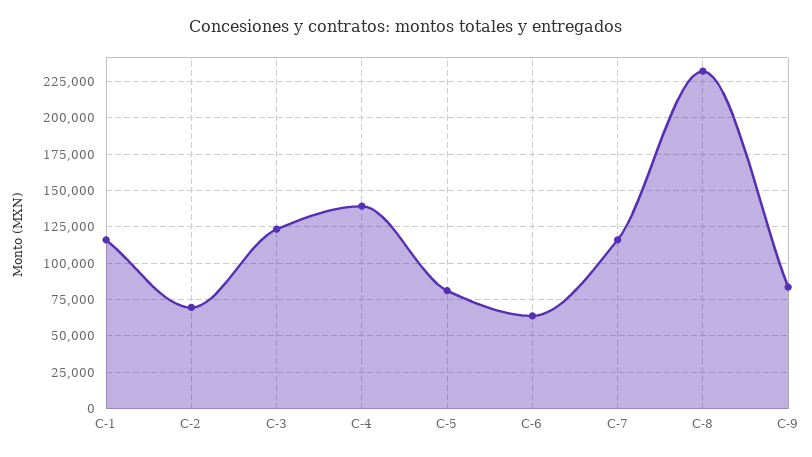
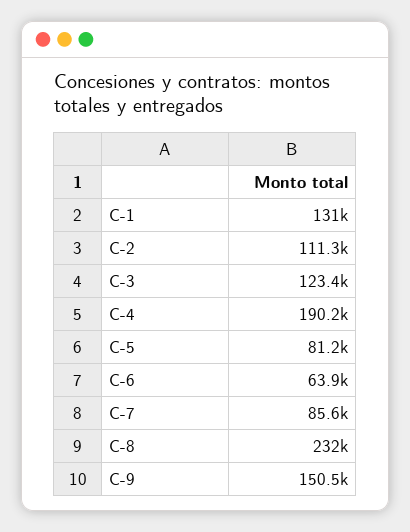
C-1: 115000 -> 131000
C-2: 70000 -> 111300
C-4: 140000 -> 190200
C-7: 115000 -> 85600
C-9: 85000 -> 150500

